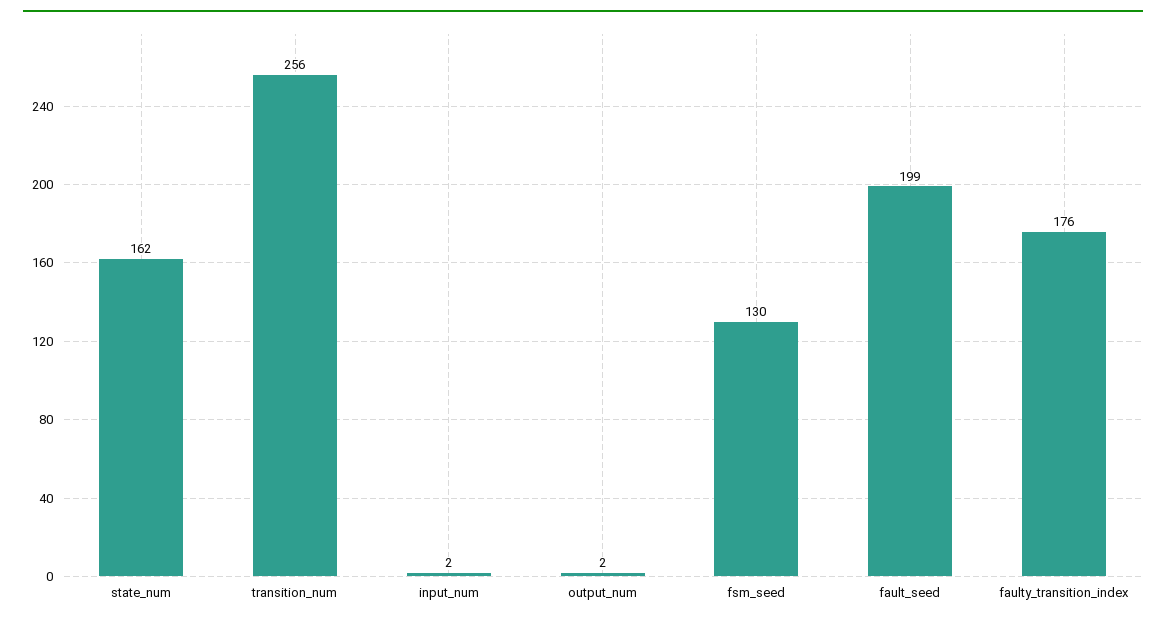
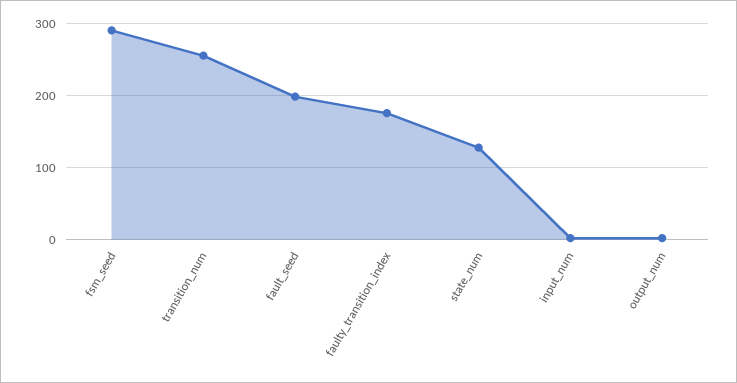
state_num: 162 -> 130
fsm_seed: 130 -> 290

